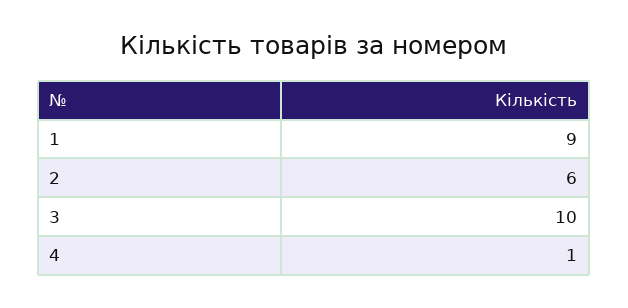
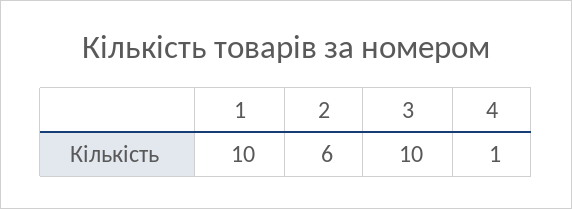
1: 9 -> 10

